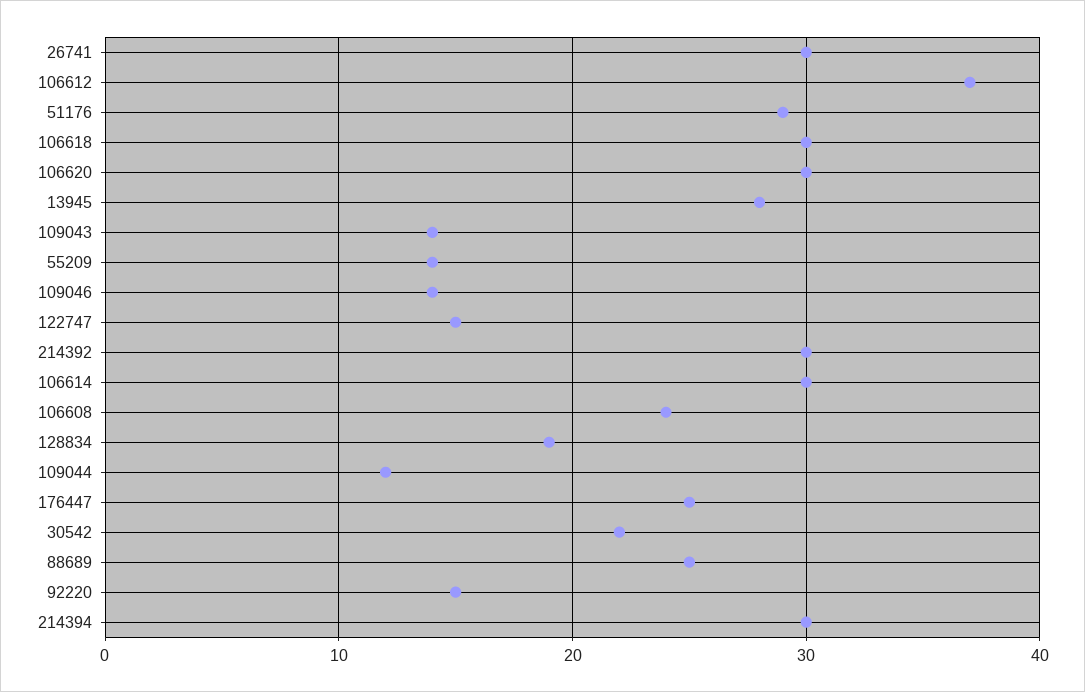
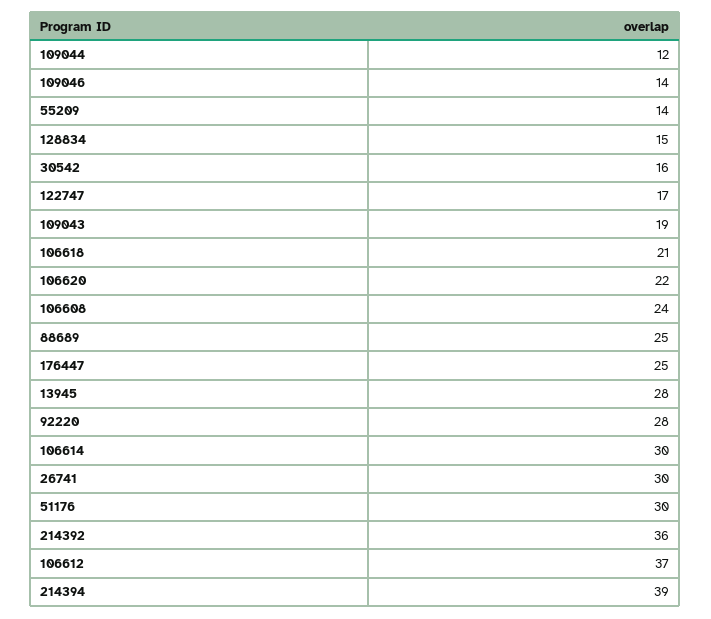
51176: 29 -> 30
106618: 30 -> 21
106620: 30 -> 22
109043: 14 -> 19
122747: 15 -> 17
214392: 30 -> 36
128834: 19 -> 15
30542: 22 -> 16
92220: 15 -> 28
214394: 30 -> 39

